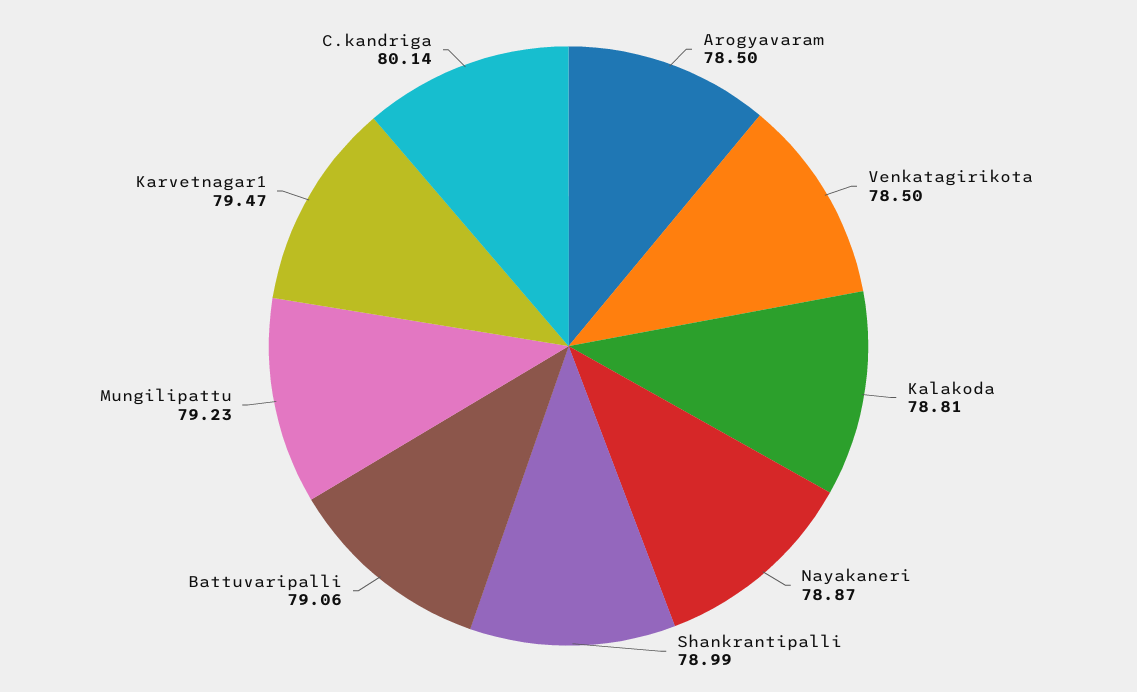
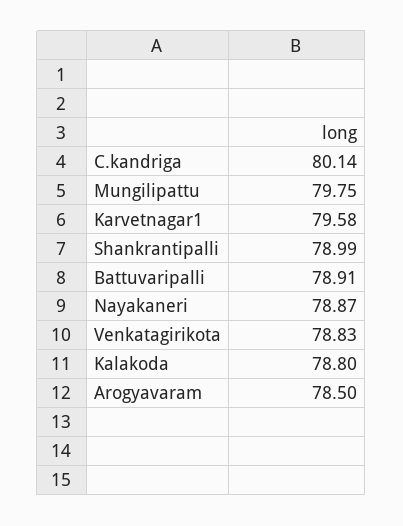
Venkatagirikota: 78.5 -> 78.83
Kalakoda: 78.81 -> 78.8
Battuvaripalli: 79.06 -> 78.91
Mungilipattu: 79.23 -> 79.75
Karvetnagar1: 79.47 -> 79.58

